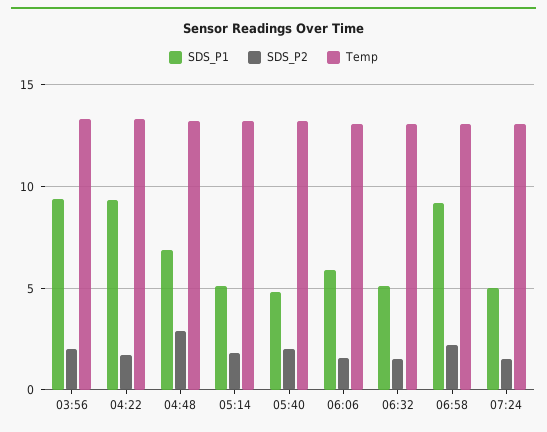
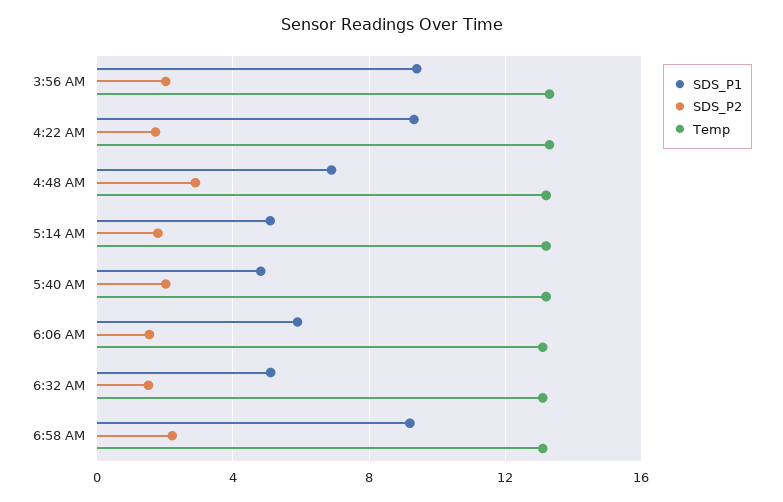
SDS_P1, 07:24: 5 -> none
SDS_P2, 07:24: 1.5 -> none
Temp, 07:24: 13 -> none

